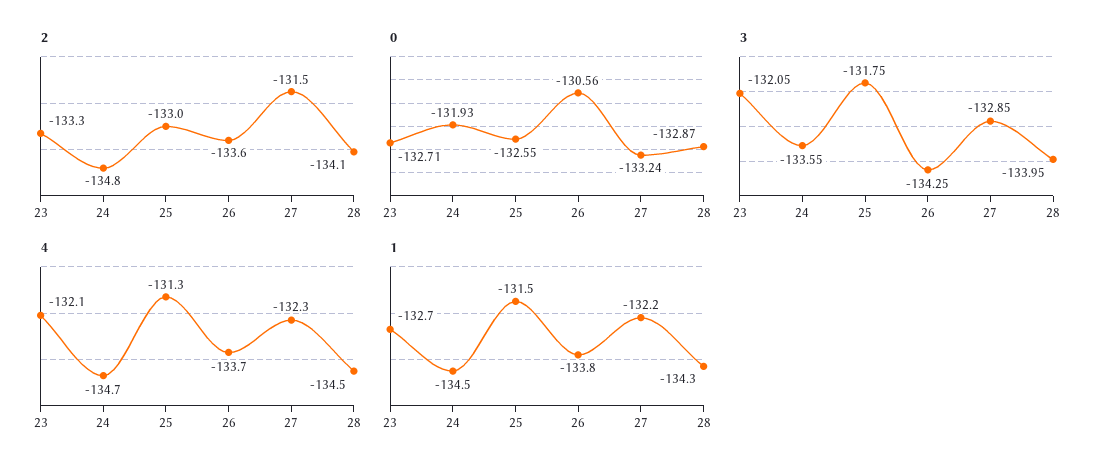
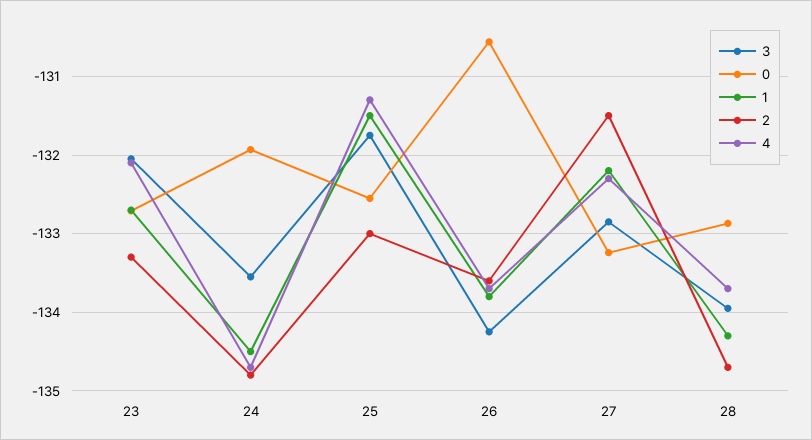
2, 28: -134.1 -> -134.7
4, 28: -134.5 -> -133.7

